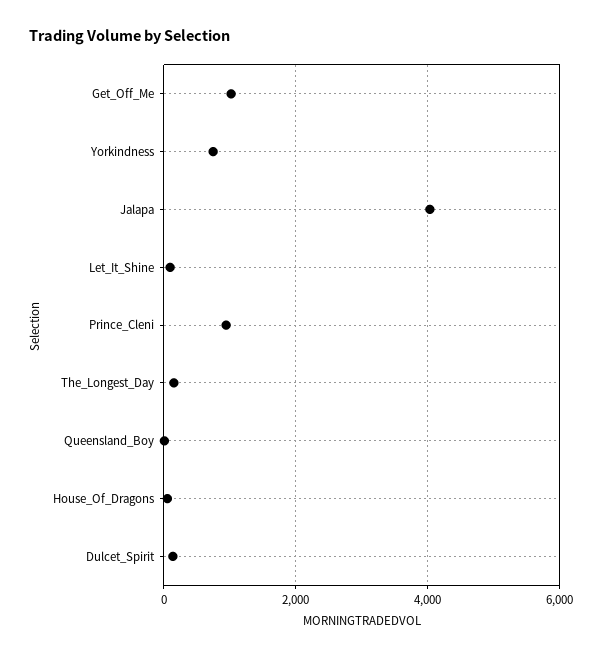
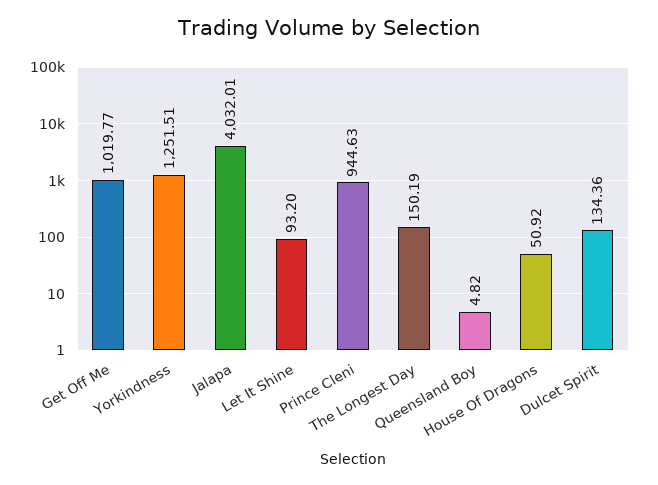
Yorkindness: 800 -> 1251.51

